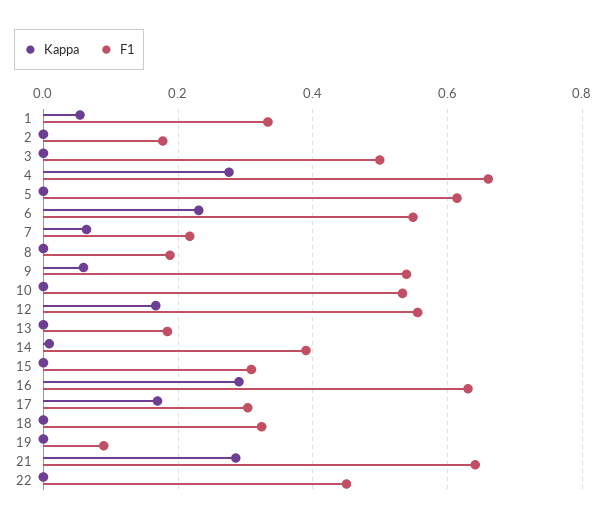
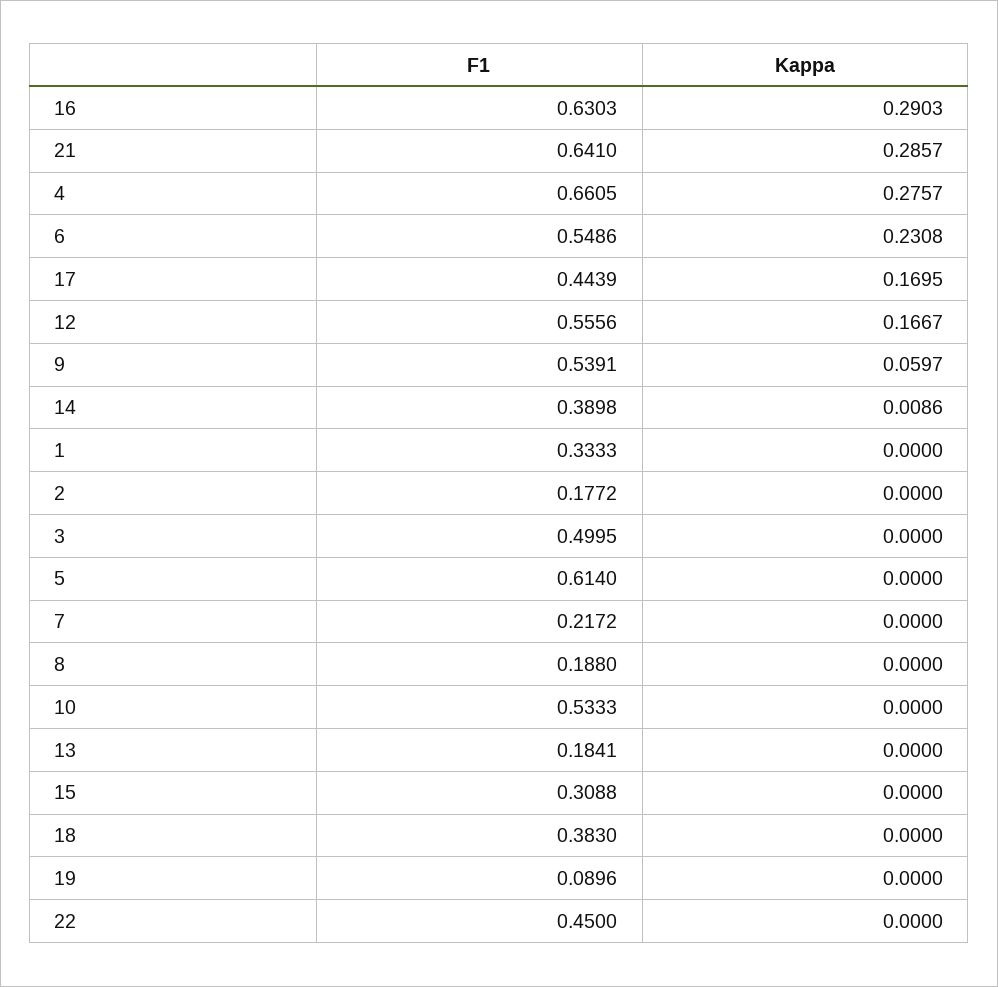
Kappa, 1: 0.06 -> 0
Kappa, 7: 0.06 -> 0
F1, 17: 0.3 -> 0.4439
F1, 18: 0.32 -> 0.383

